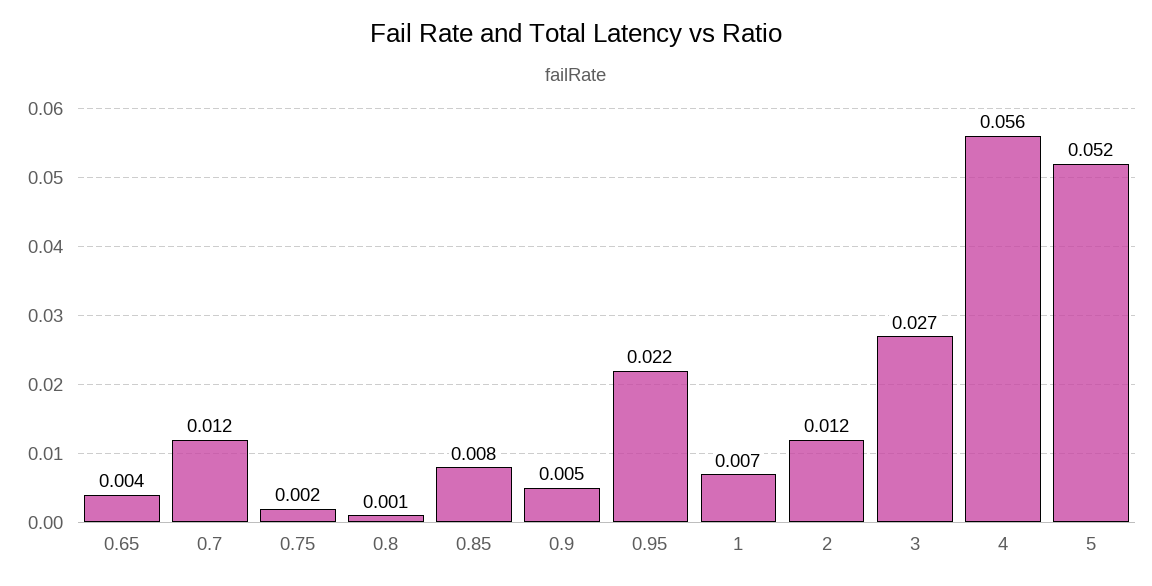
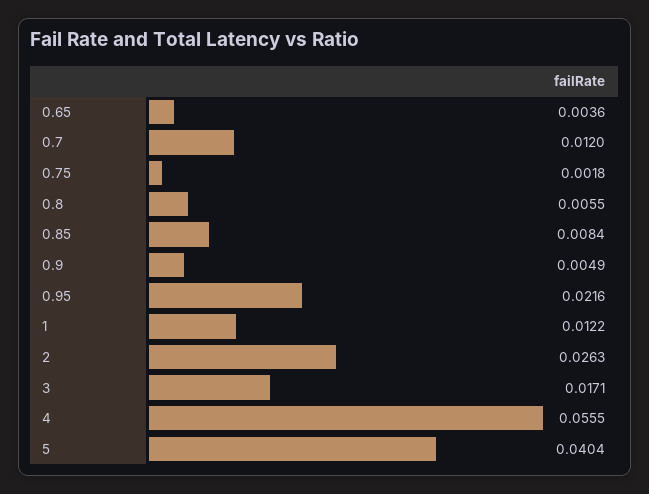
0.8: 0.001 -> 0.0055
1: 0.007 -> 0.0122
2: 0.012 -> 0.0263
3: 0.027 -> 0.0171
5: 0.052 -> 0.0404

